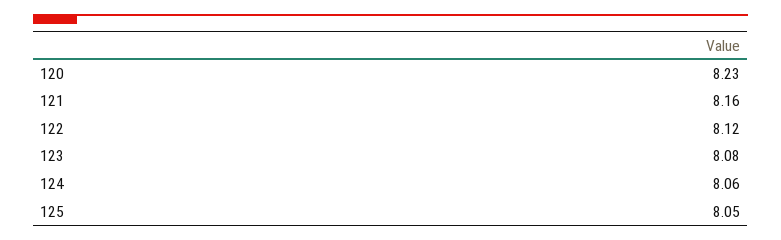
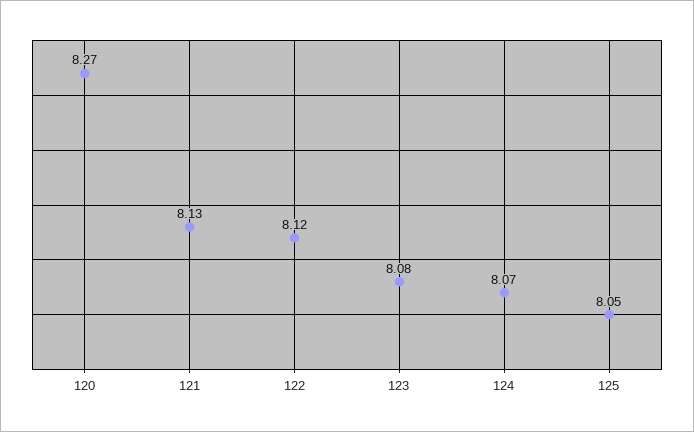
120: 8.23 -> 8.27
121: 8.16 -> 8.13
124: 8.06 -> 8.07

